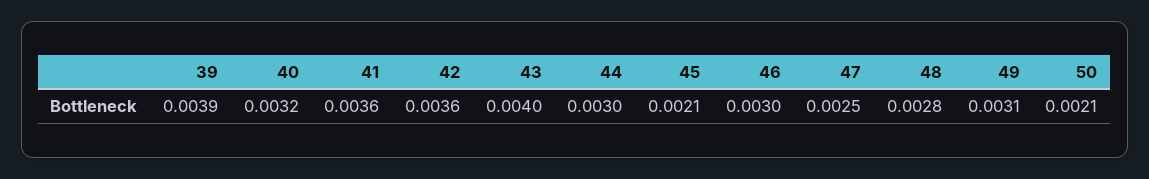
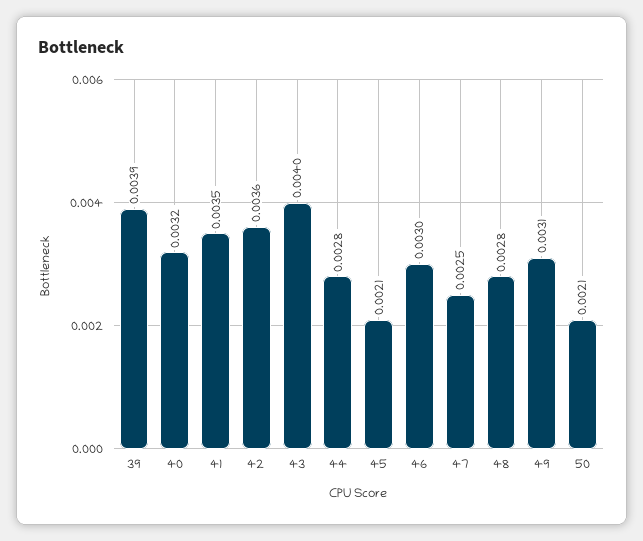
41: 0.0036 -> 0.0035
44: 0.003 -> 0.0028

